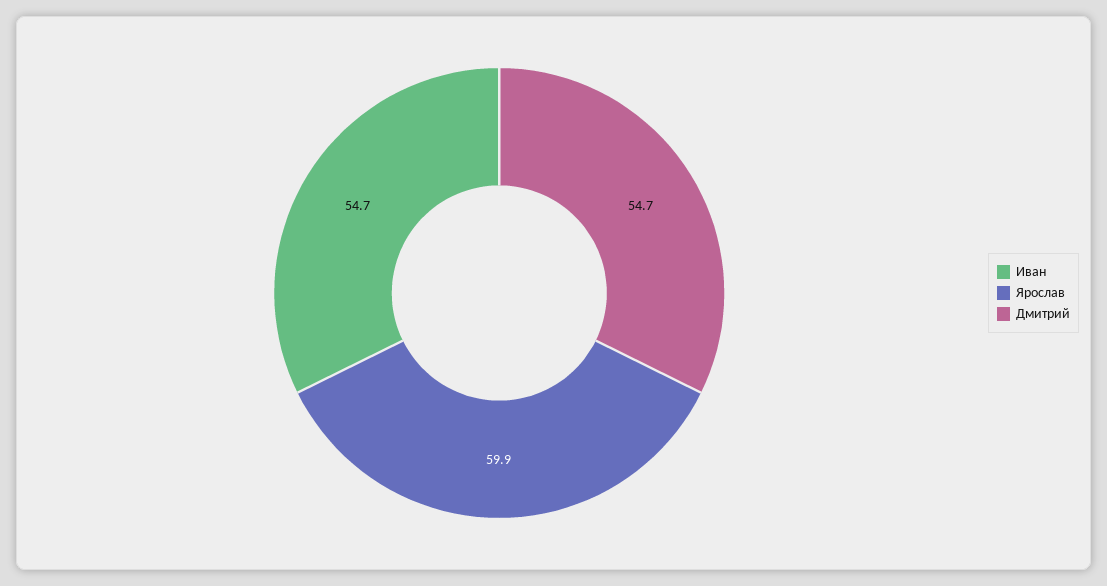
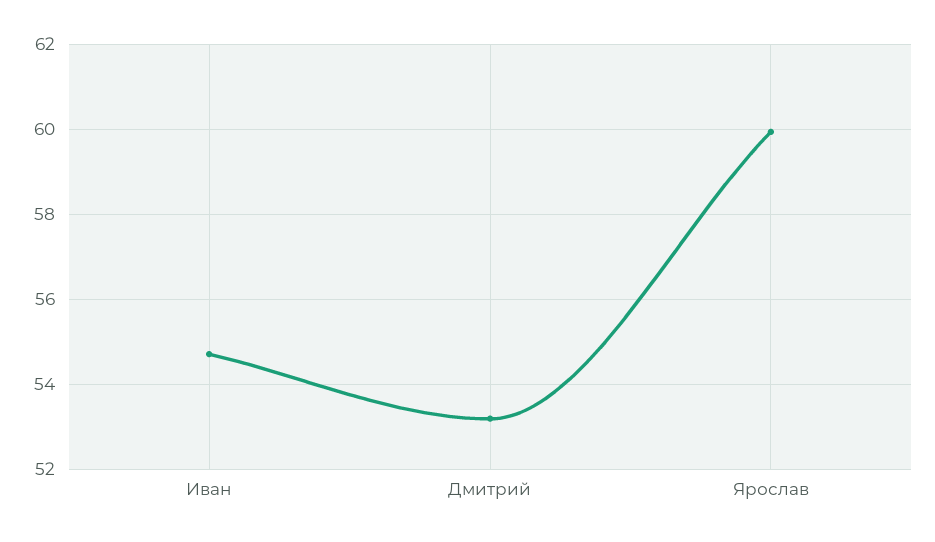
Дмитрий: 54.7 -> 53.2

